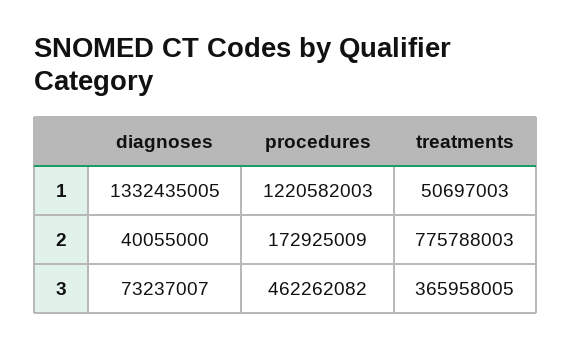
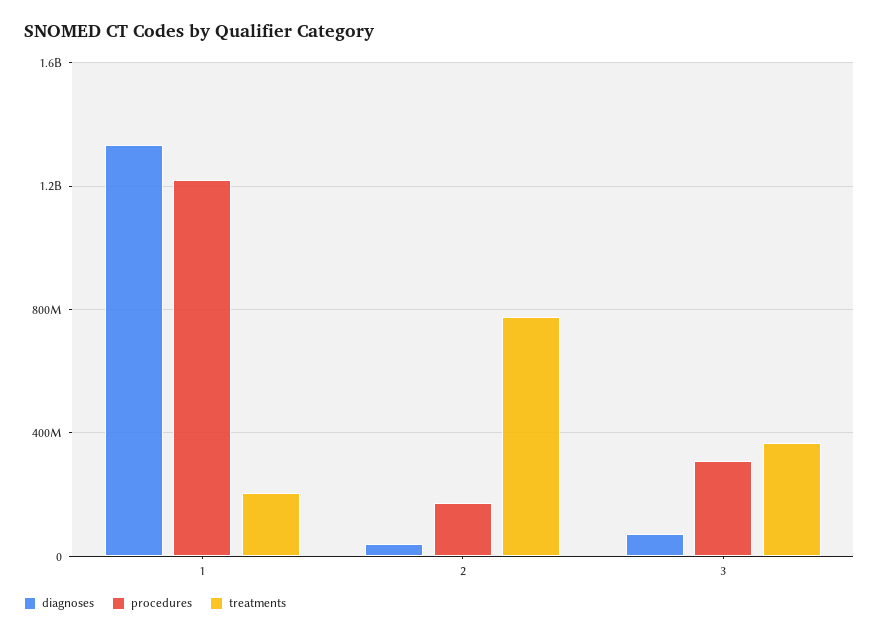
treatments, 1: 50697003 -> 200000000
procedures, 3: 462262082 -> 300000000

